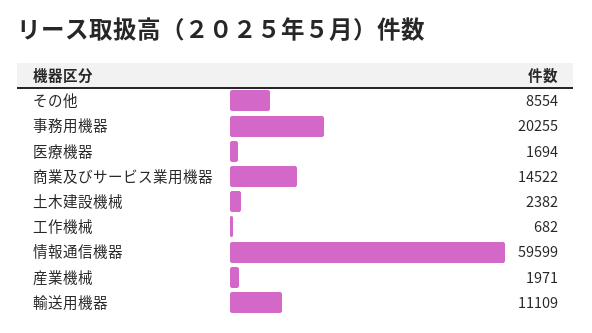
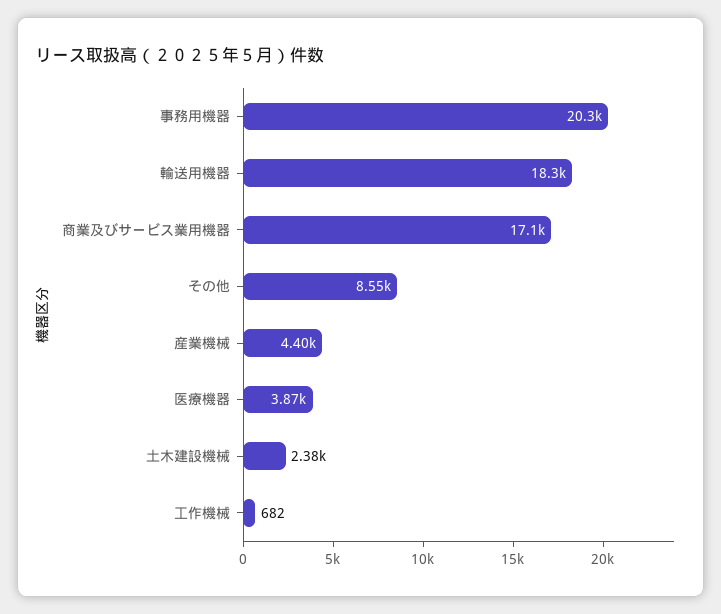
医療機器: 1694 -> 3870
商業及びサービス業用機器: 14522 -> 17100
情報通信機器: 59599 -> none
産業機械: 1971 -> 4400
輸送用機器: 11109 -> 18300

